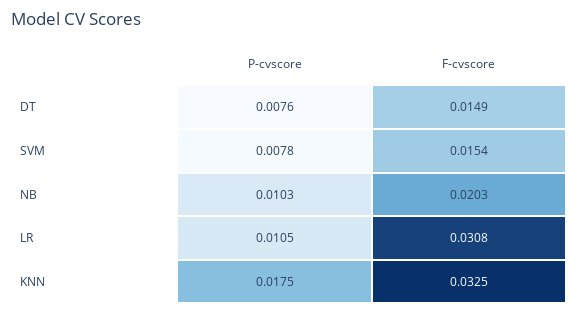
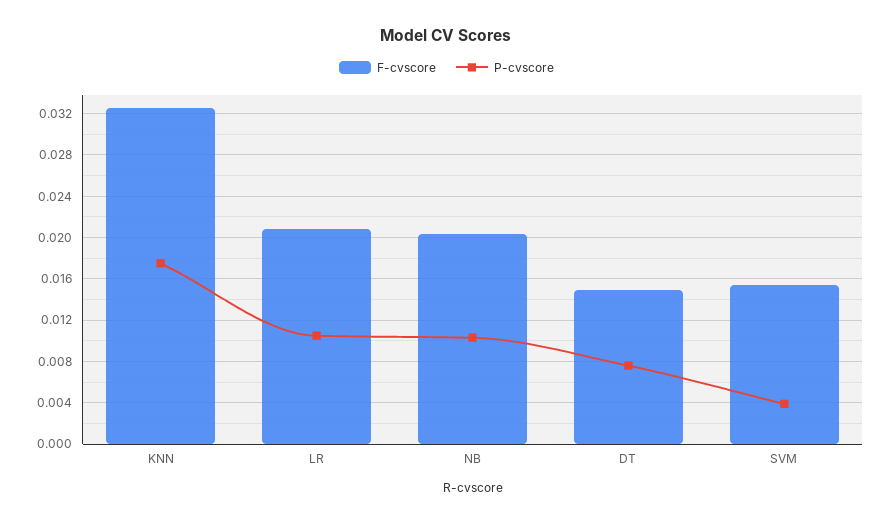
P-cvscore, SVM: 0.0078 -> 0.004
F-cvscore, LR: 0.0308 -> 0.021

